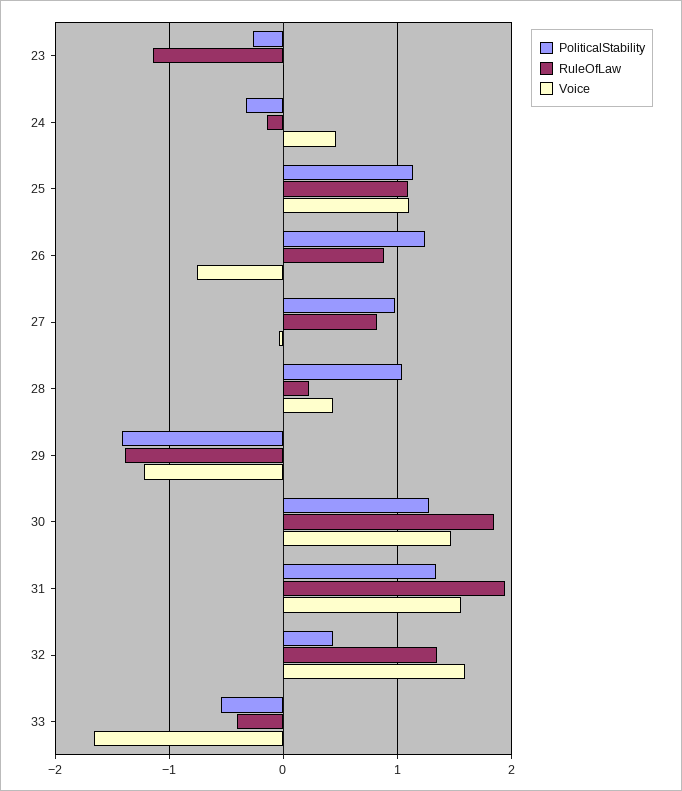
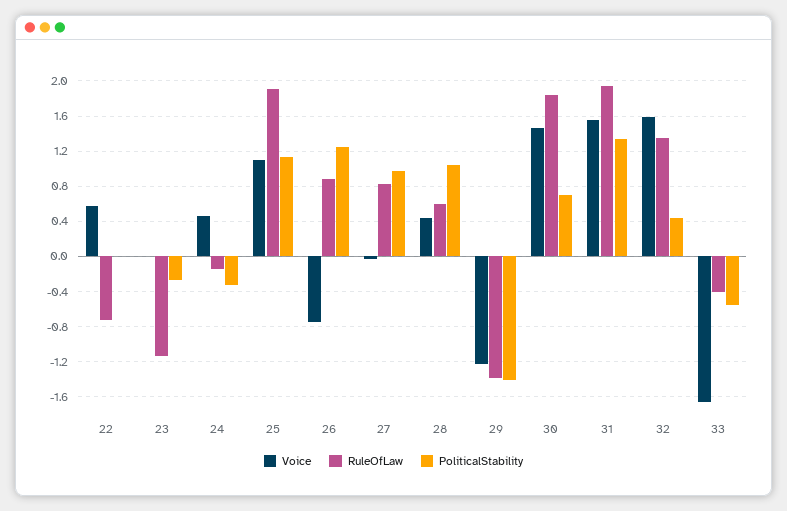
RuleOfLaw, 25: 1.1 -> 1.9
RuleOfLaw, 28: 0.2 -> 0.6
PoliticalStability, 30: 1.3 -> 0.7
Voice, 22: none -> 0.6
RuleOfLaw, 22: none -> -0.7
PoliticalStability, 22: none -> 0

